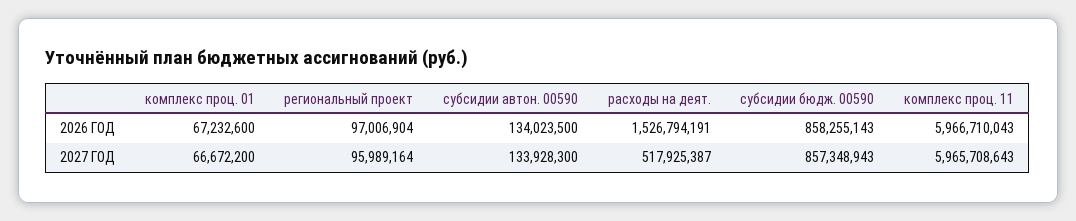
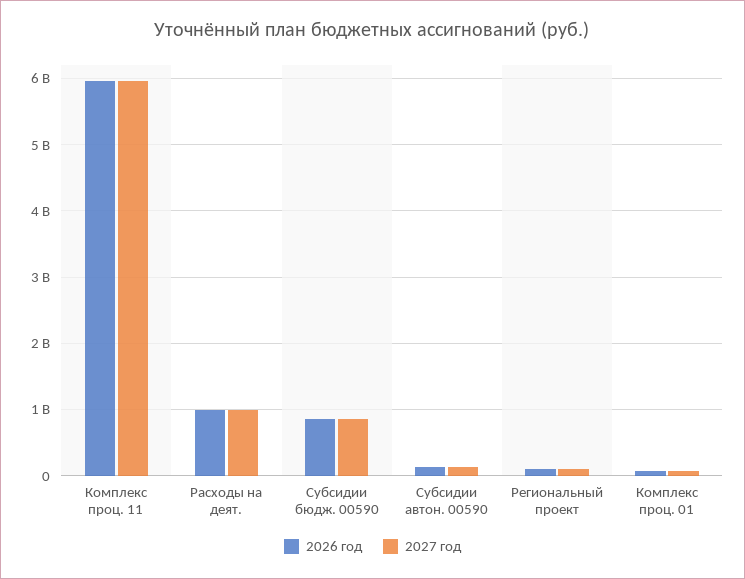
2026 ГОД, расходы на деят.: 1526794191 -> 1000000000
2027 ГОД, расходы на деят.: 517925387 -> 1000000000

